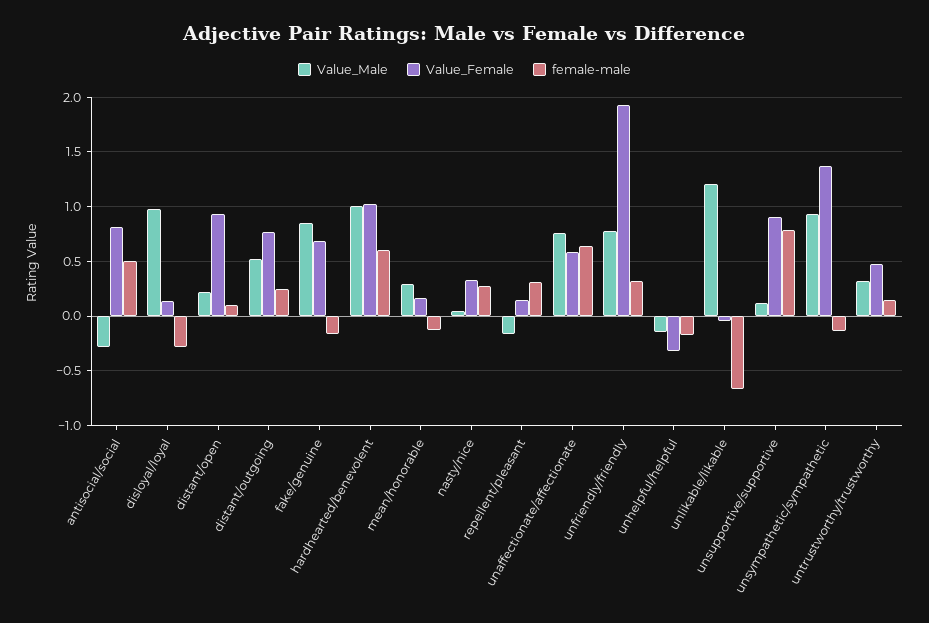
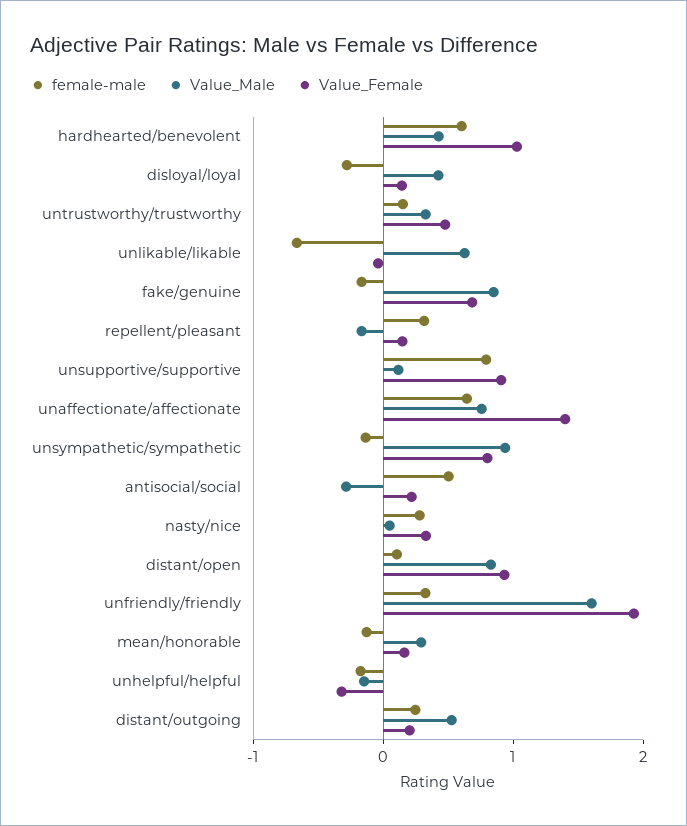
Value_Female, antisocial/social: 0.8 -> 0.2
Value_Male, disloyal/loyal: 1 -> 0.4
Value_Male, distant/open: 0.2 -> 0.8
Value_Female, distant/outgoing: 0.8 -> 0.2
Value_Male, hardhearted/benevolent: 1 -> 0.4
Value_Female, unaffectionate/affectionate: 0.6 -> 1.4
Value_Male, unfriendly/friendly: 0.8 -> 1.6
Value_Male, unlikable/likable: 1.2 -> 0.6
Value_Female, unsympathetic/sympathetic: 1.4 -> 0.8

